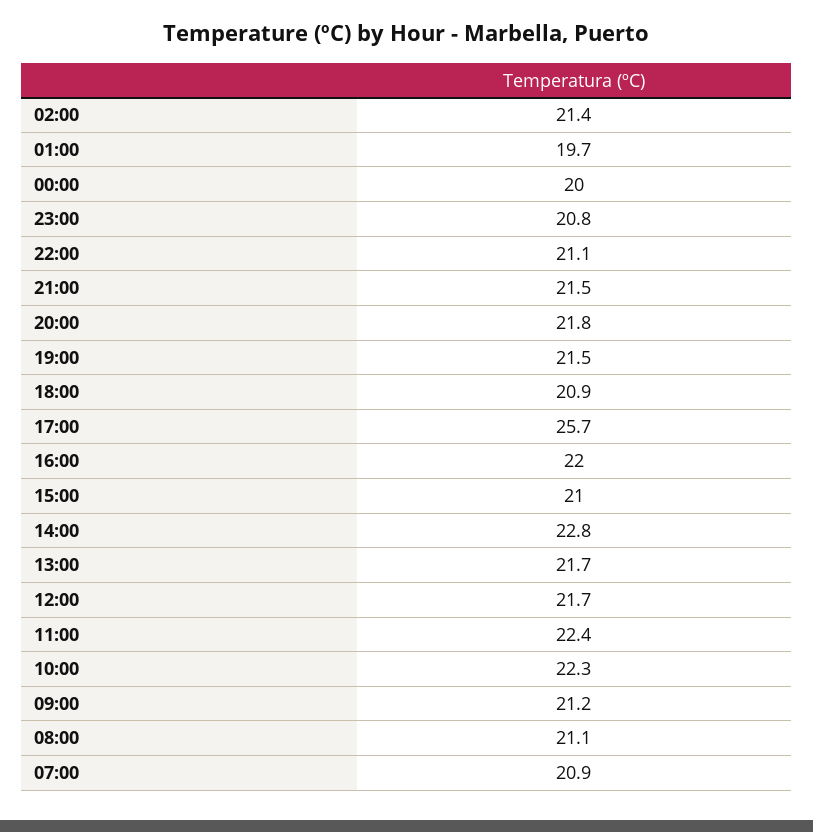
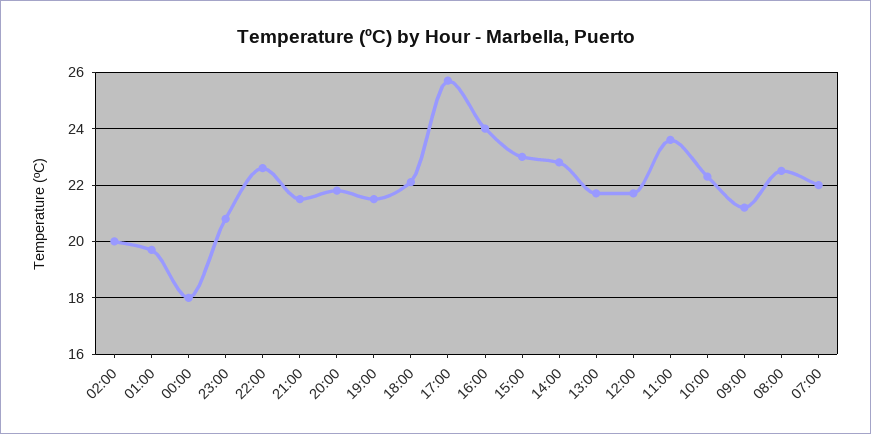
02:00: 21.4 -> 20
00:00: 20 -> 18
22:00: 21.1 -> 22.5
18:00: 20.9 -> 22
16:00: 22 -> 24
15:00: 21 -> 23
11:00: 22.4 -> 23.5
08:00: 21.1 -> 22.5
07:00: 20.9 -> 22

